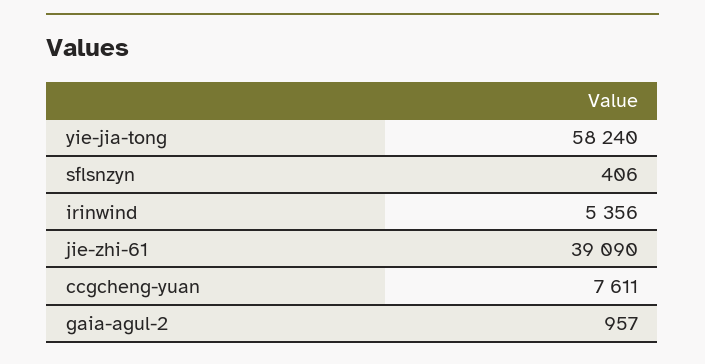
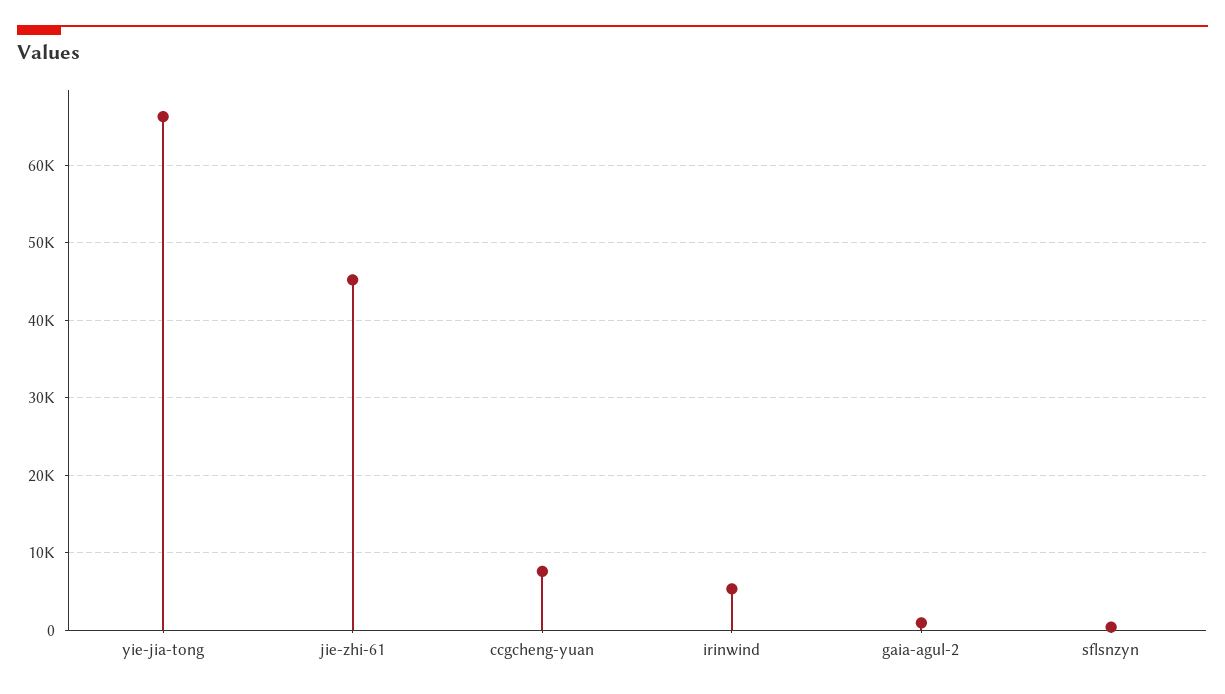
yie-jia-tong: 58240 -> 66000
jie-zhi-61: 39090 -> 45000

